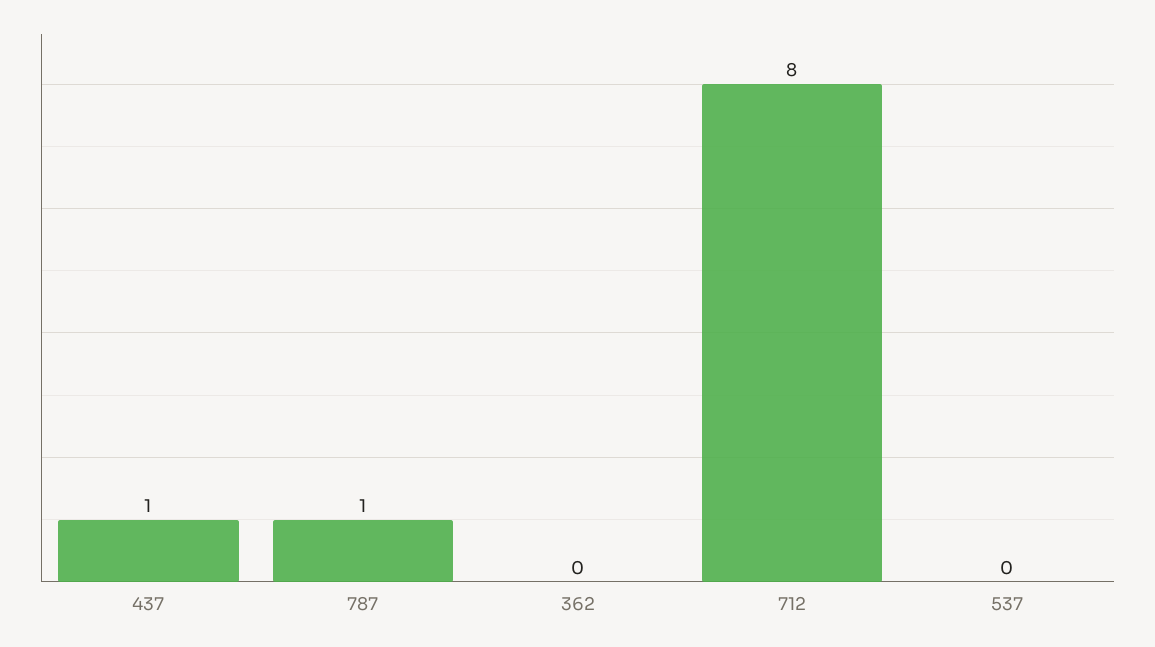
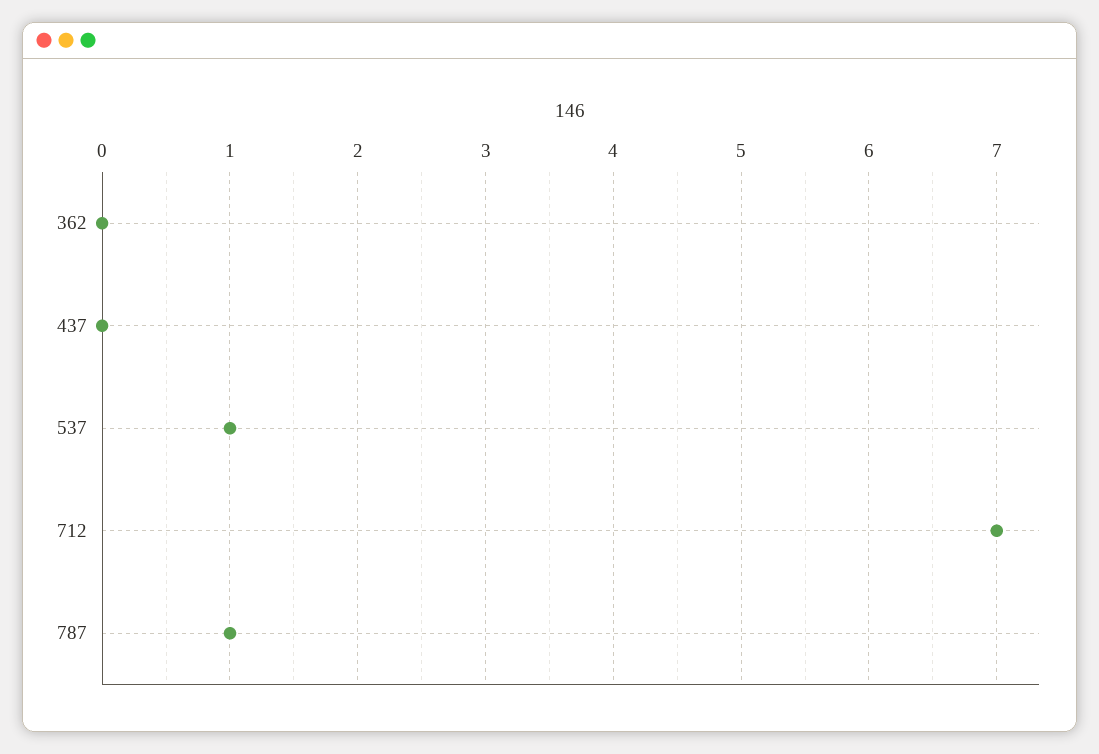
437: 1 -> 0
712: 8 -> 7
537: 0 -> 1

